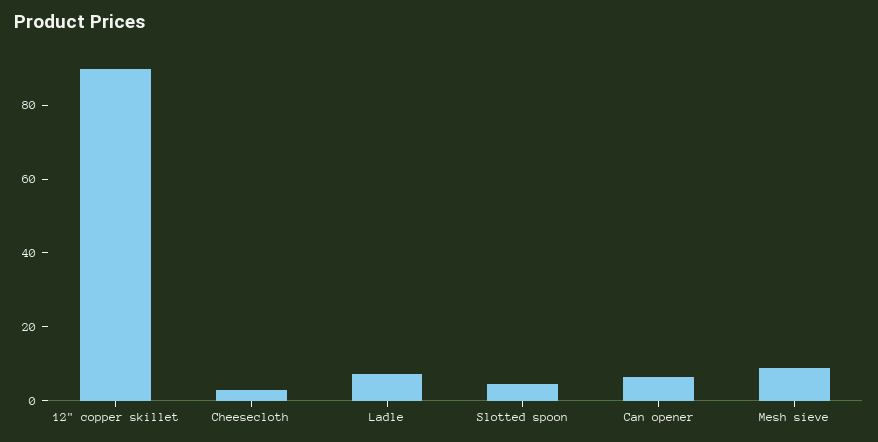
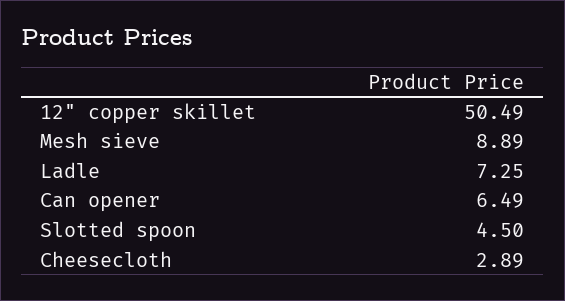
12" copper skillet: 90 -> 50.49

